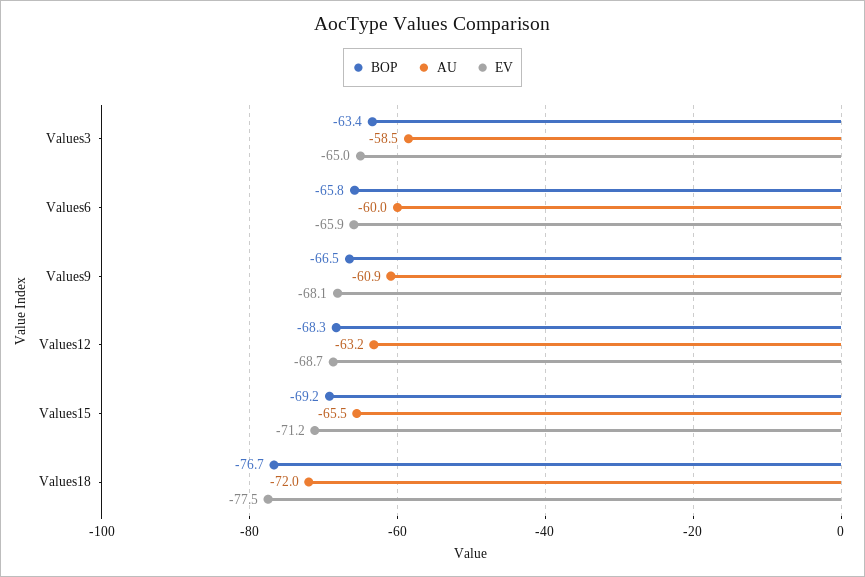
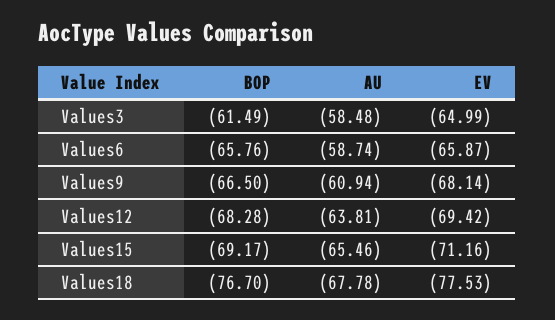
BOP, Values3: -63.4 -> -61.49
AU, Values6: -60 -> -58.74
AU, Values12: -63.2 -> -63.81
EV, Values12: -68.7 -> -69.42
AU, Values18: -72 -> -67.78

